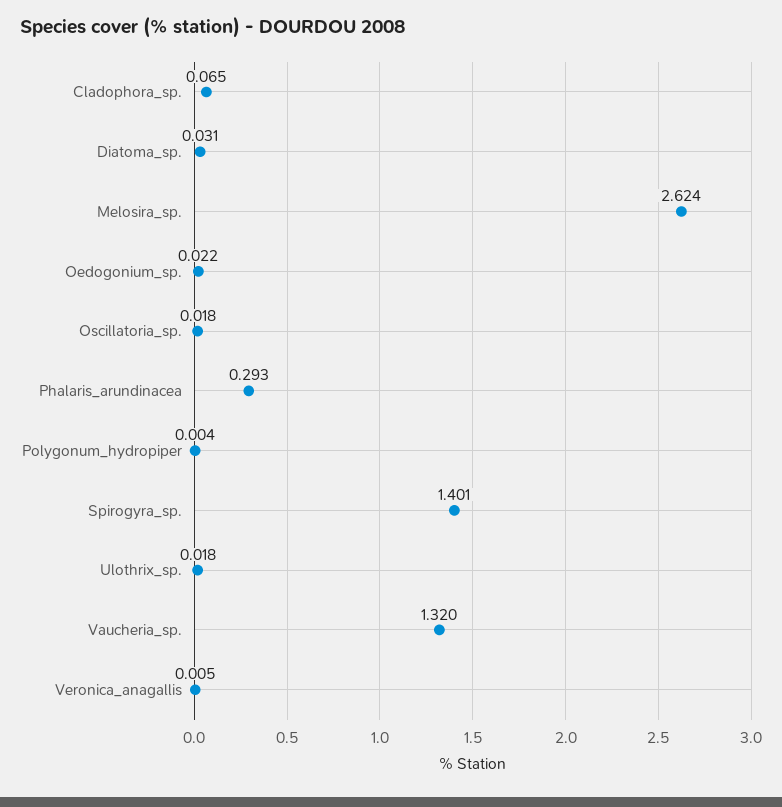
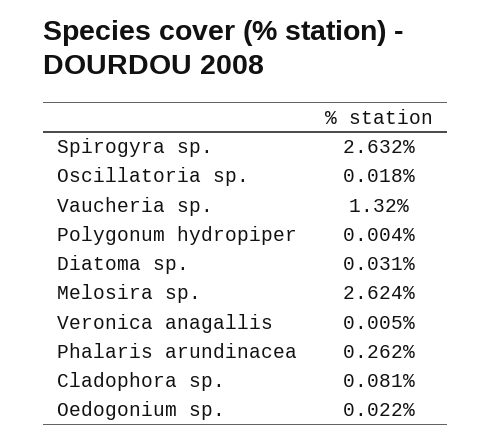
Cladophora_sp.: 0.065 -> 0.081
Phalaris_arundinacea: 0.293 -> 0.262
Spirogyra_sp.: 1.401 -> 2.632
Ulothrix_sp.: 0.018 -> none

